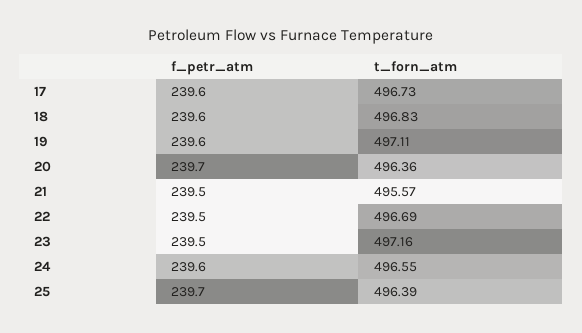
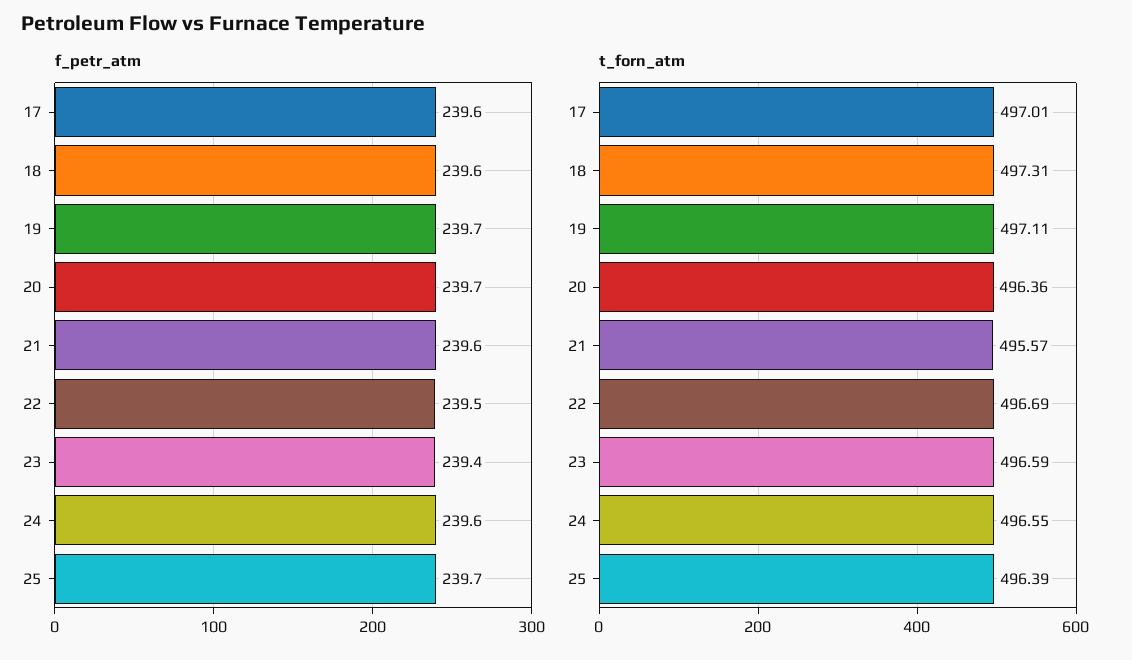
t_forn_atm, 17: 496.73 -> 497.01
t_forn_atm, 18: 496.83 -> 497.31
f_petr_atm, 19: 239.6 -> 239.7
f_petr_atm, 21: 239.5 -> 239.6
f_petr_atm, 23: 239.5 -> 239.4
t_forn_atm, 23: 497.16 -> 496.59

